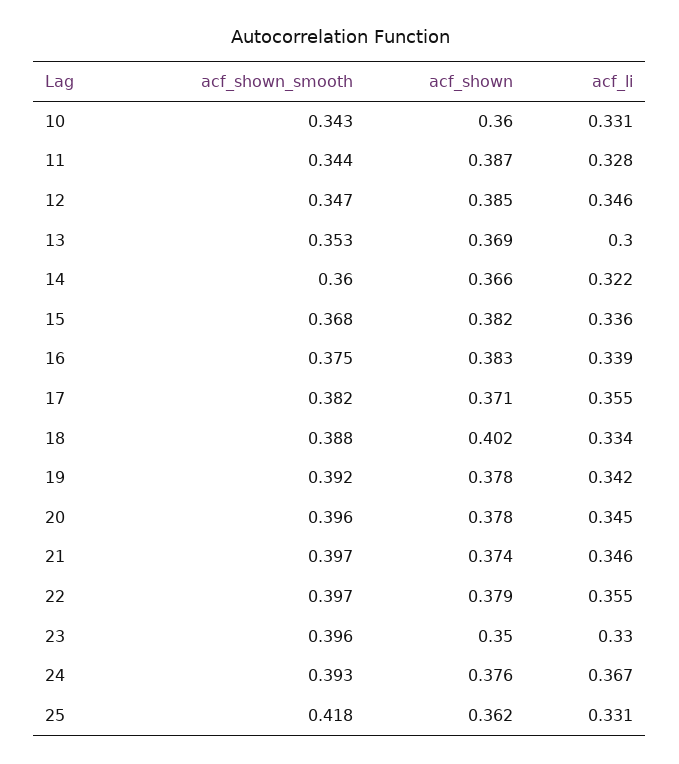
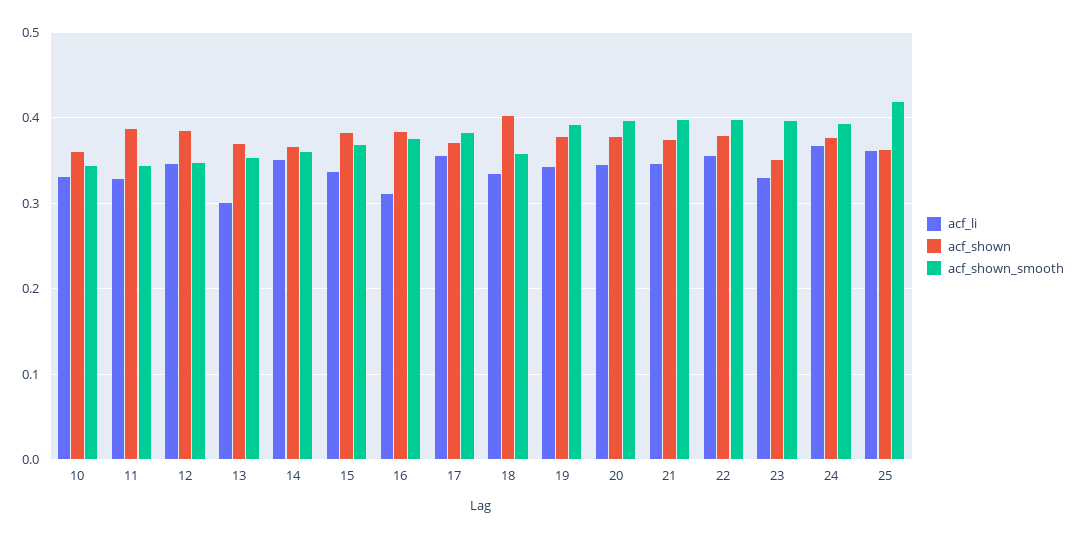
acf_li, 14: 0.322 -> 0.35
acf_li, 16: 0.339 -> 0.31
acf_shown_smooth, 18: 0.388 -> 0.36
acf_li, 25: 0.331 -> 0.36

